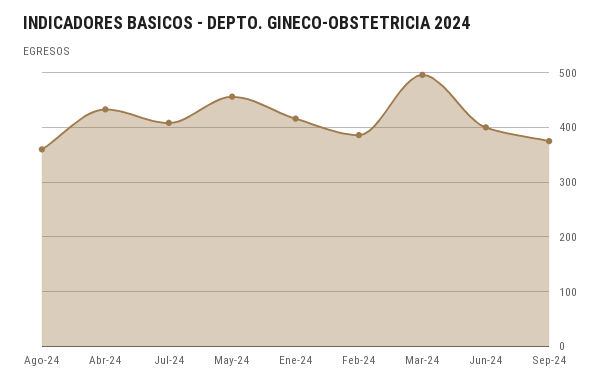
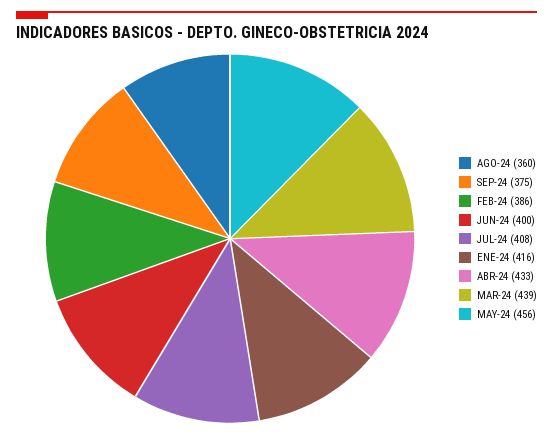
Mar-24: 500 -> 439

